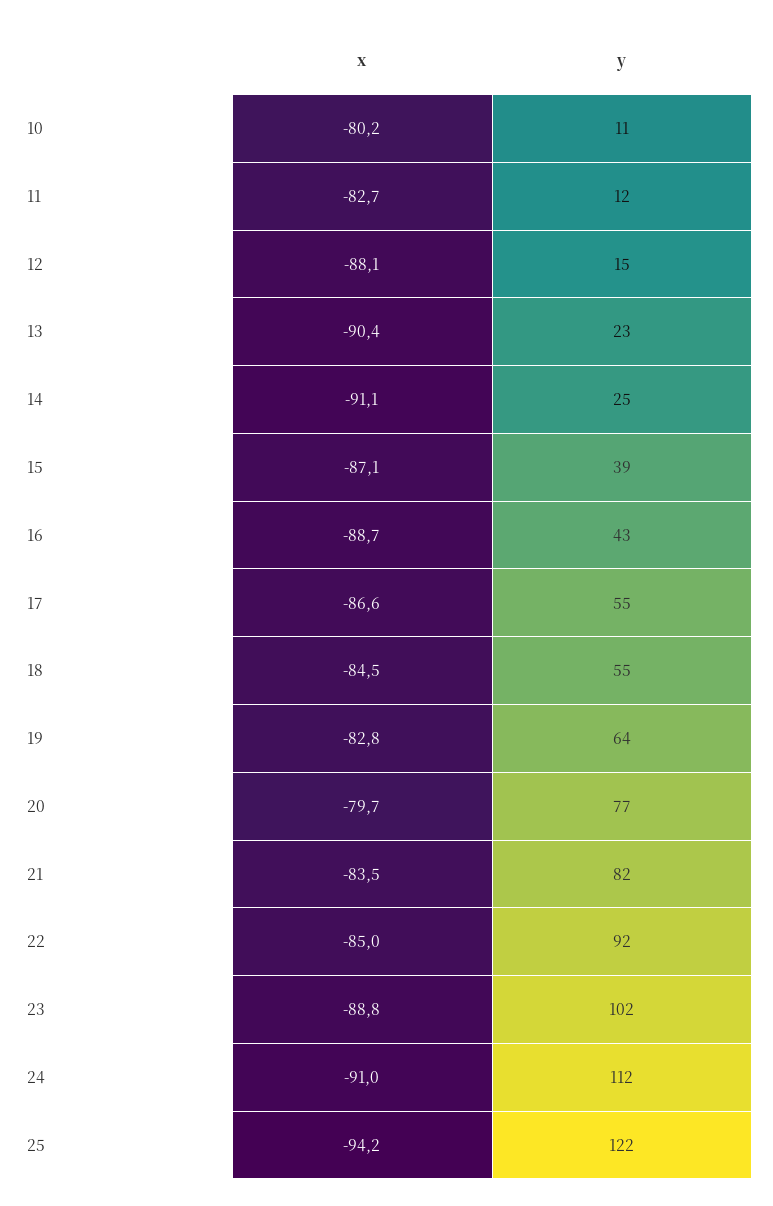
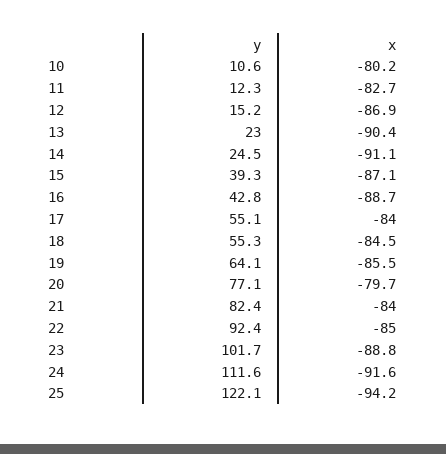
x, 12: -88.1 -> -86.9
x, 17: -86.6 -> -84
x, 19: -82.8 -> -85.5
x, 21: -83.5 -> -84
x, 24: -91 -> -91.6

